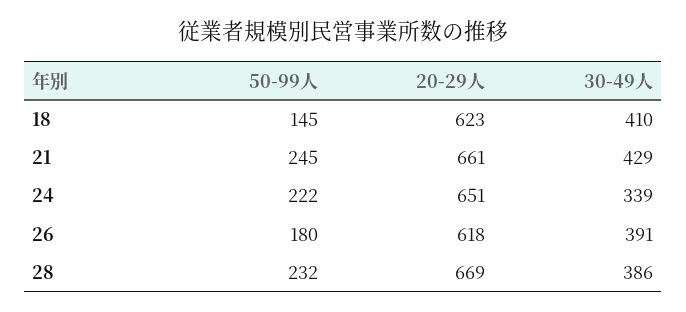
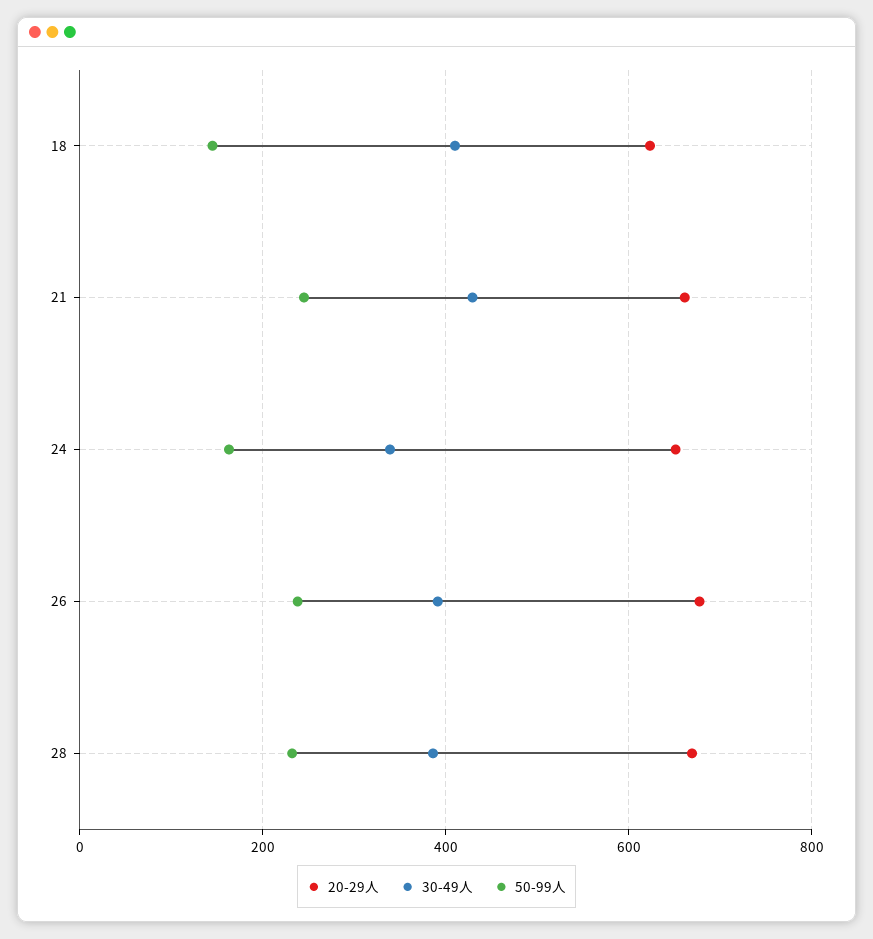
50-99人, 24: 222 -> 160
50-99人, 26: 180 -> 240
20-29人, 26: 618 -> 680

